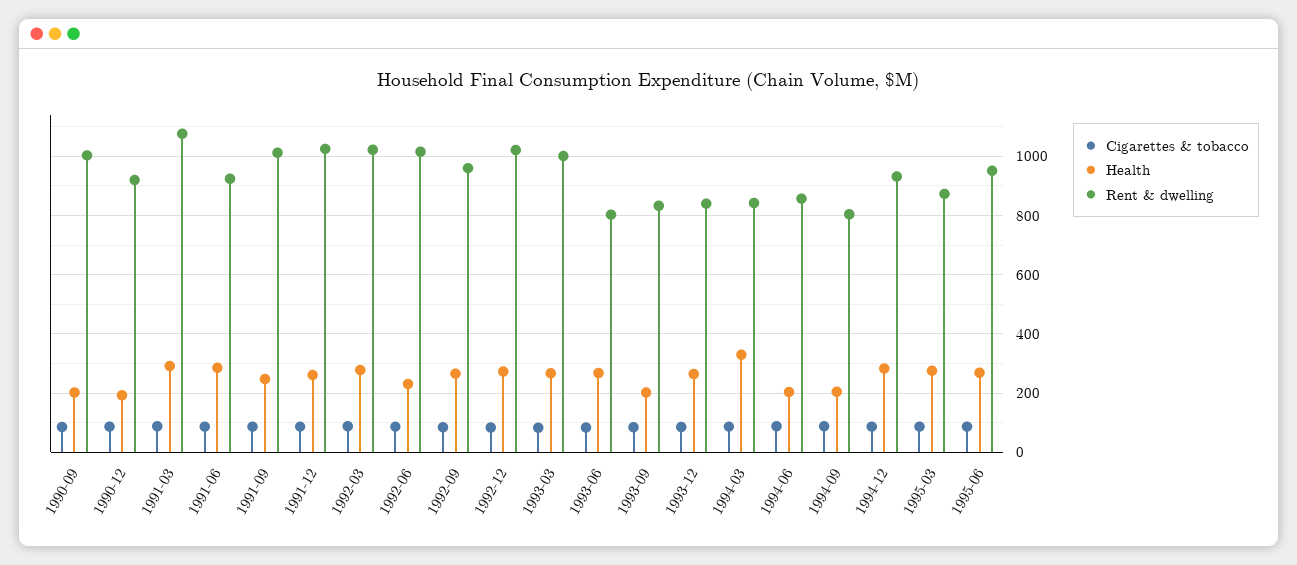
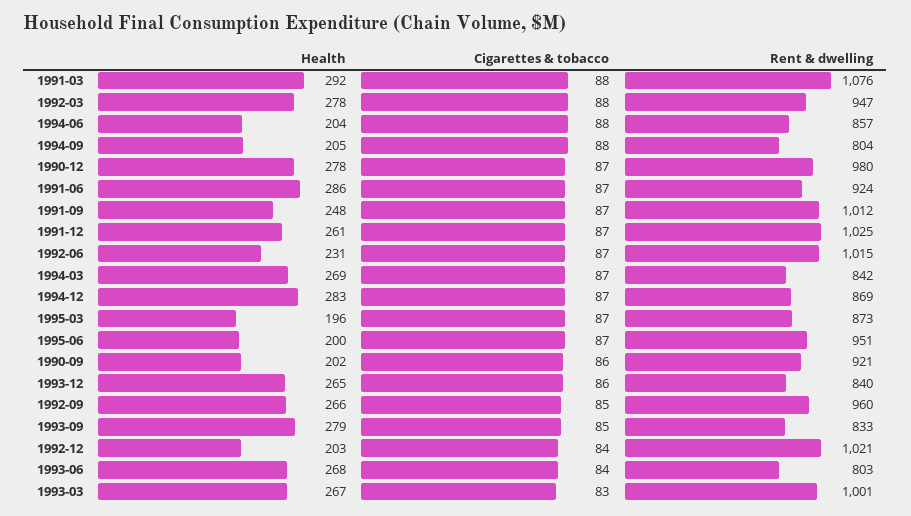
Rent & dwelling, 1990-09: 1000 -> 921
Health, 1990-12: 200 -> 278
Rent & dwelling, 1990-12: 925 -> 980
Rent & dwelling, 1992-03: 1025 -> 947
Health, 1992-12: 275 -> 203
Health, 1993-09: 200 -> 279
Health, 1994-03: 325 -> 269
Rent & dwelling, 1994-12: 925 -> 869
Health, 1995-03: 275 -> 196
Health, 1995-06: 275 -> 200

